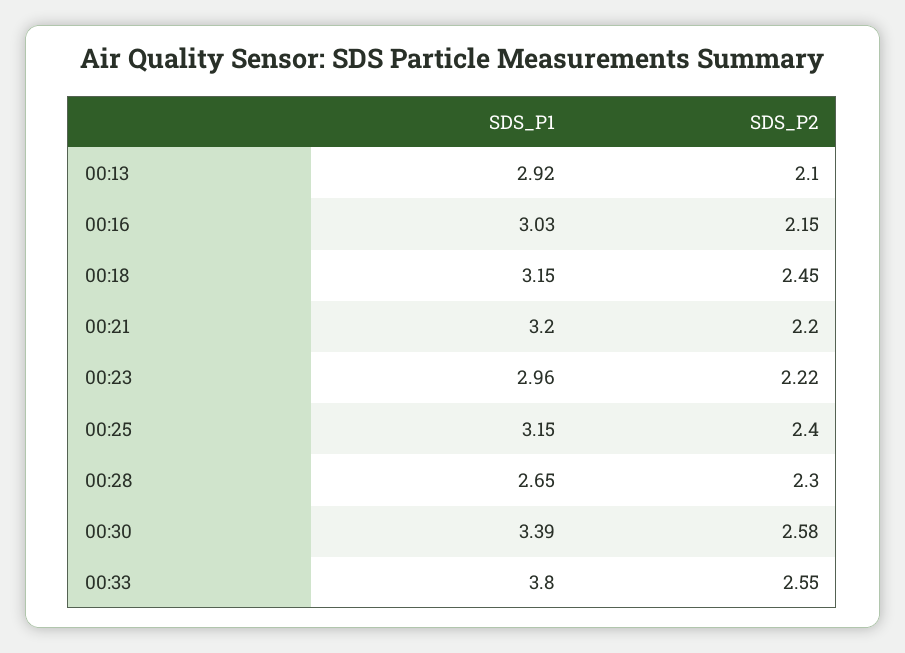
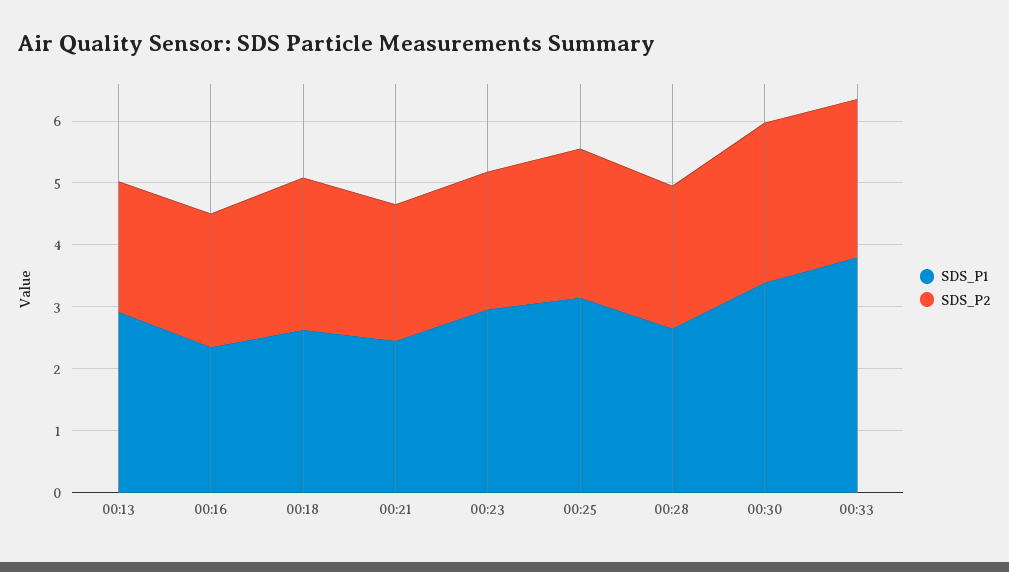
SDS_P1, 00:16: 3.03 -> 2.4
SDS_P1, 00:18: 3.15 -> 2.6
SDS_P1, 00:21: 3.2 -> 2.4

